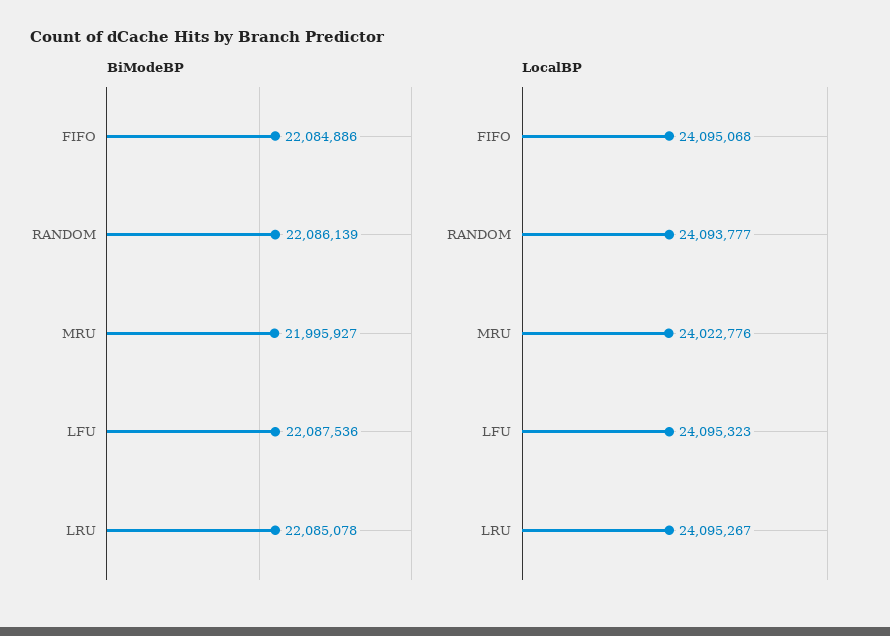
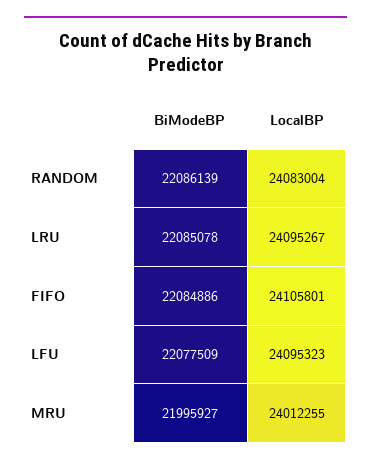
BiModeBP, LFU: 22087536 -> 22077509
LocalBP, FIFO: 24095068 -> 24105801
LocalBP, RANDOM: 24093777 -> 24083004
LocalBP, MRU: 24022776 -> 24012255

